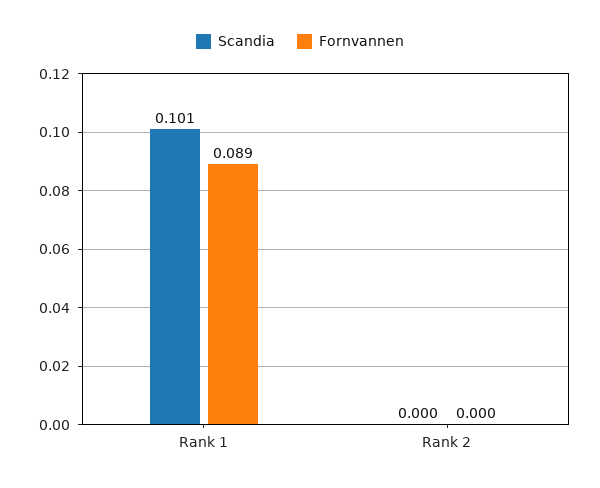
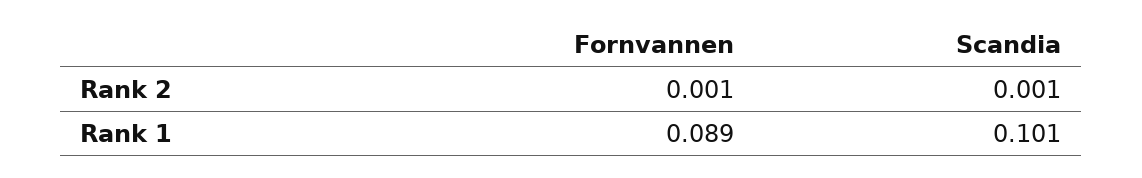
Scandia, Rank 2: 0 -> 0.001
Fornvannen, Rank 2: 0 -> 0.001

